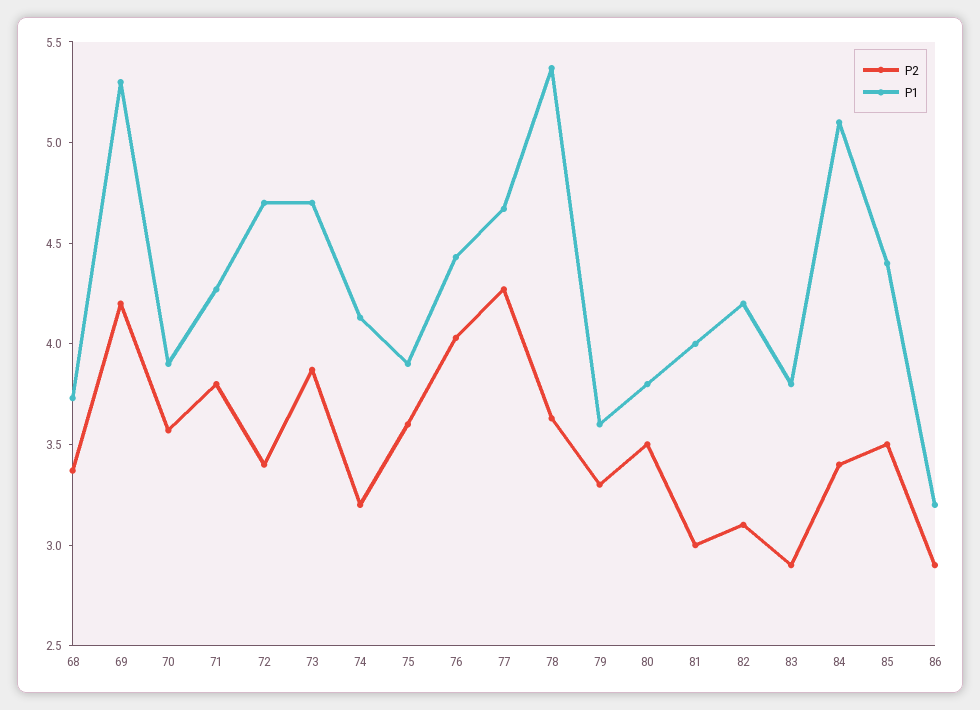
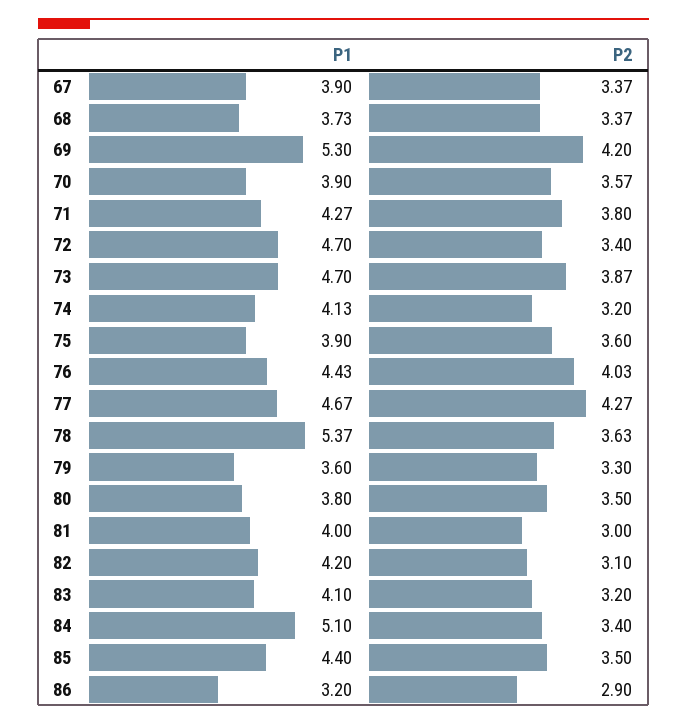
P2, 83: 2.9 -> 3.2
P1, 83: 3.8 -> 4.1
P1, 67: none -> 3.9
P2, 67: none -> 3.37

